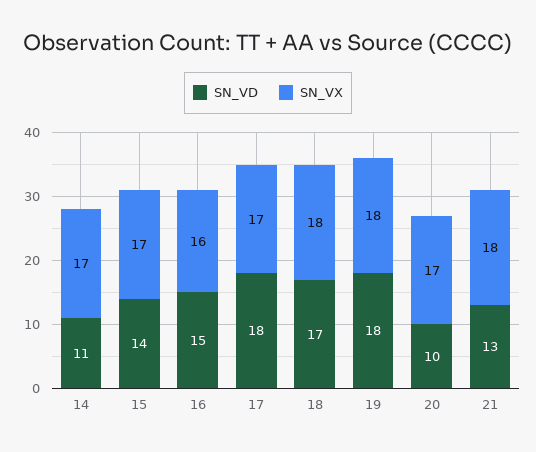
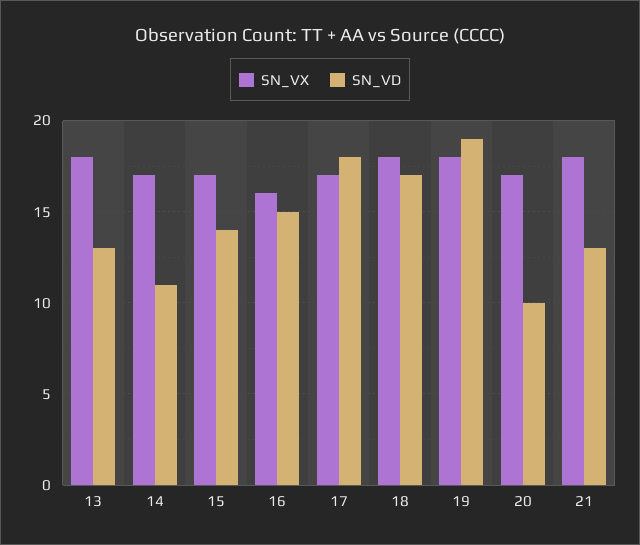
SN_VD, 19: 18 -> 19
SN_VX, 13: none -> 18
SN_VD, 13: none -> 13

